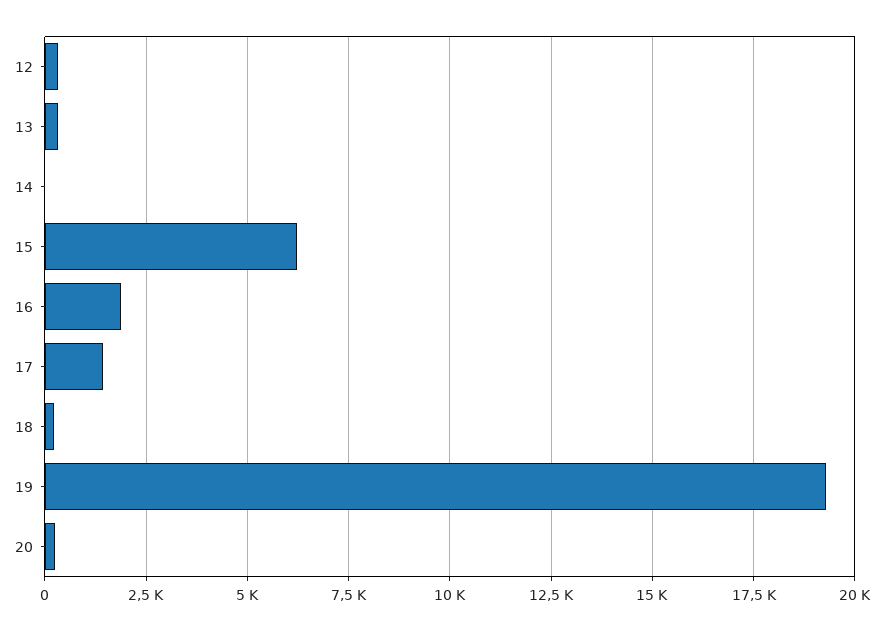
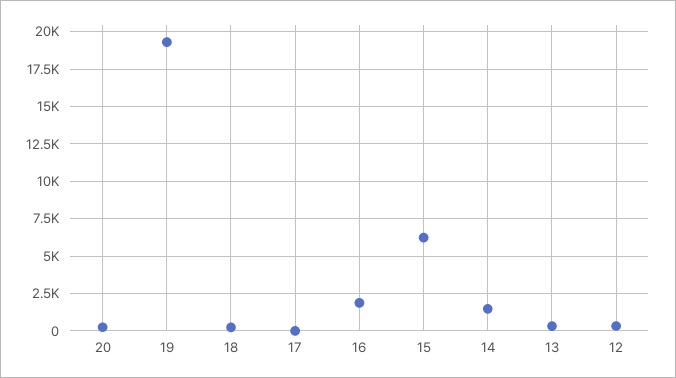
14: 0 -> 1500
17: 1500 -> 0

